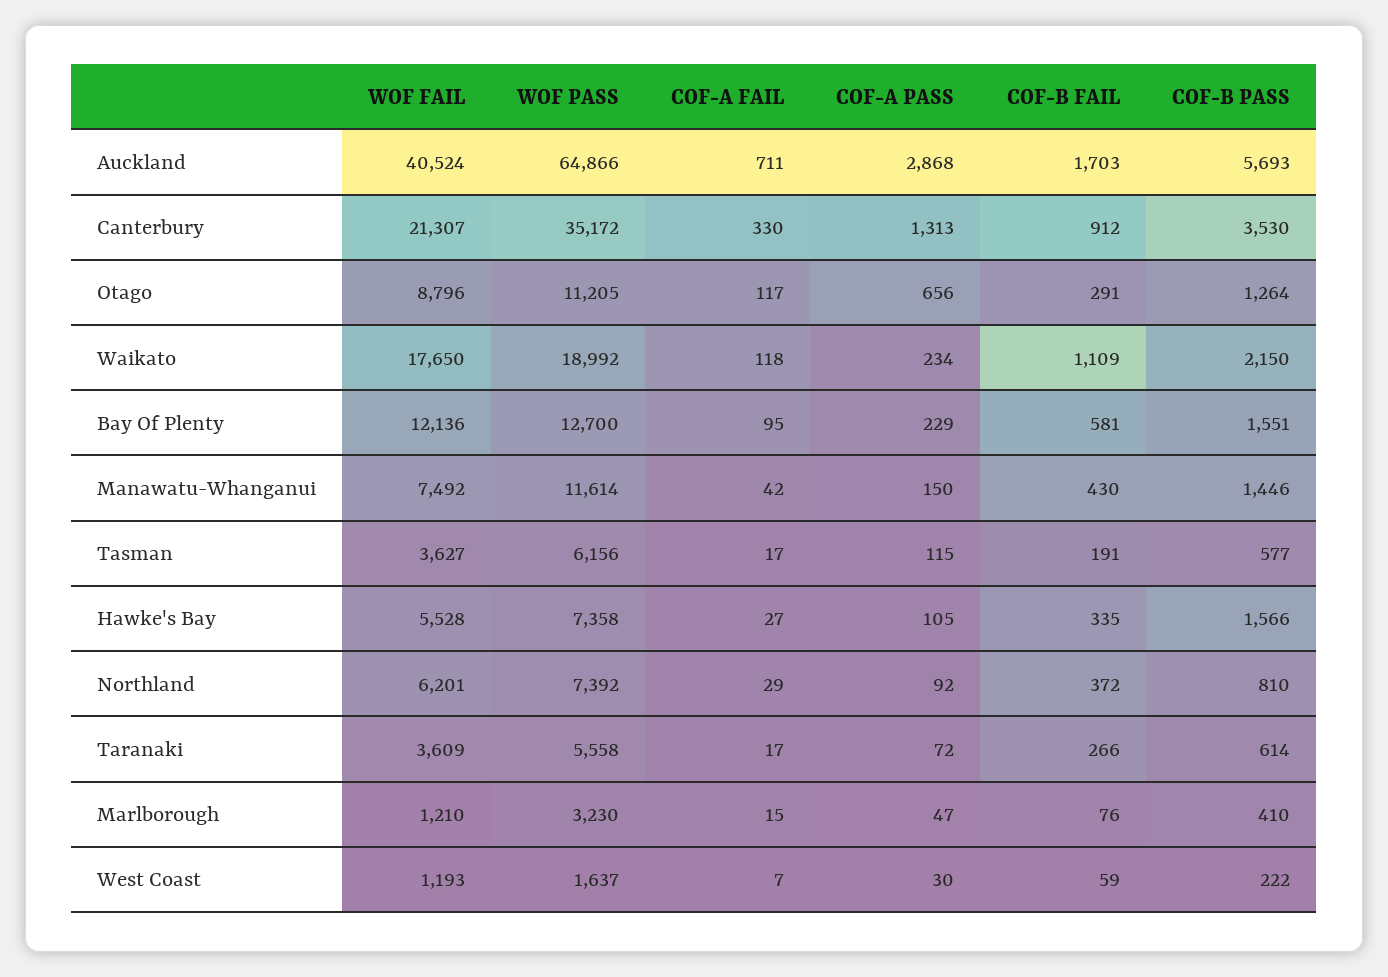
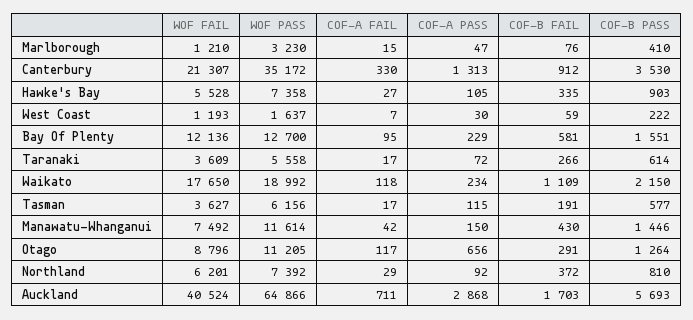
COF-B PASS, Hawke's Bay: 1566 -> 903

